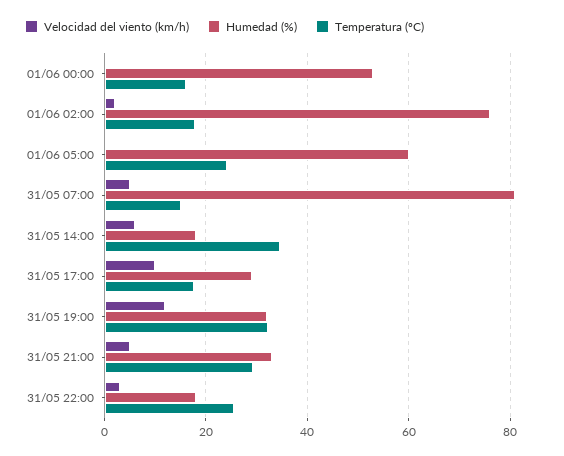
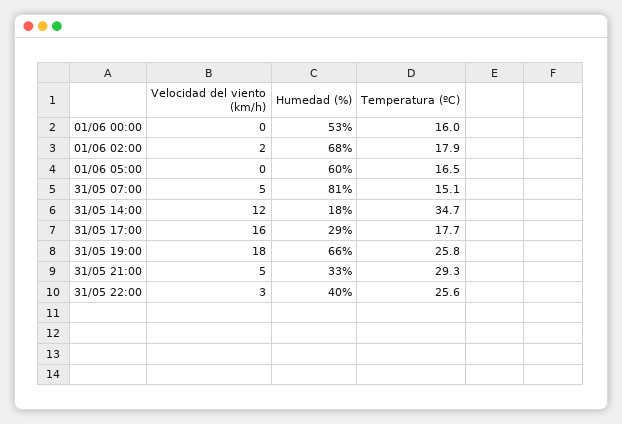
Humedad (%), 01/06 02:00: 76 -> 68
Temperatura (ºC), 01/06 05:00: 24 -> 16.5
Velocidad del viento (km/h), 31/05 14:00: 6 -> 12
Velocidad del viento (km/h), 31/05 17:00: 10 -> 16
Velocidad del viento (km/h), 31/05 19:00: 12 -> 18
Humedad (%), 31/05 19:00: 32 -> 66
Temperatura (ºC), 31/05 19:00: 32 -> 25.8
Humedad (%), 31/05 22:00: 18 -> 40

